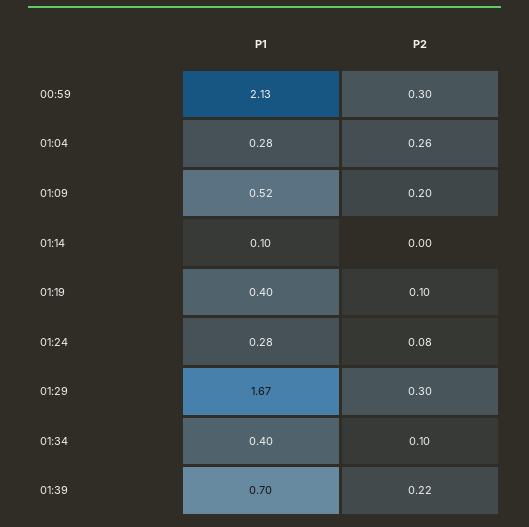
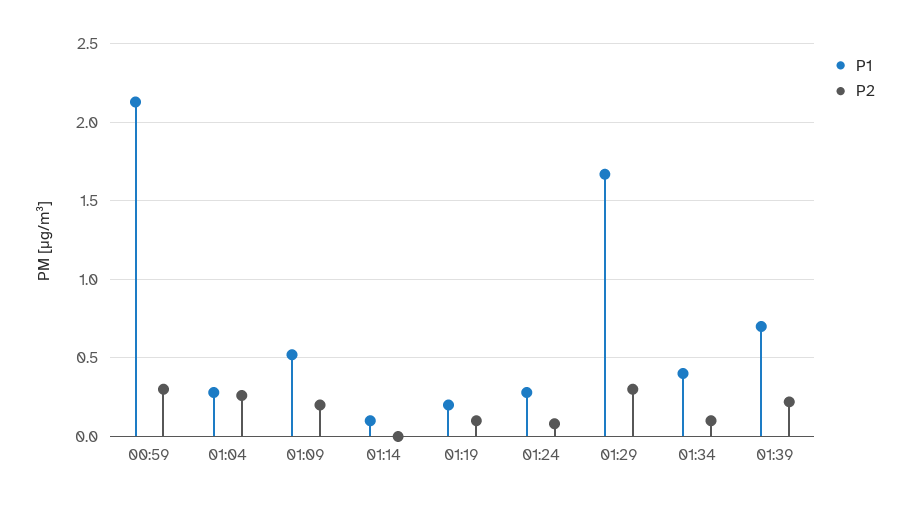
P1, 01:19: 0.4 -> 0.2

